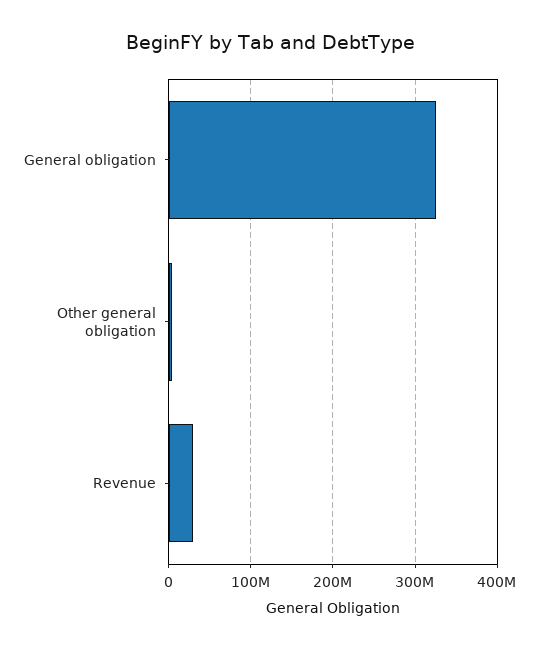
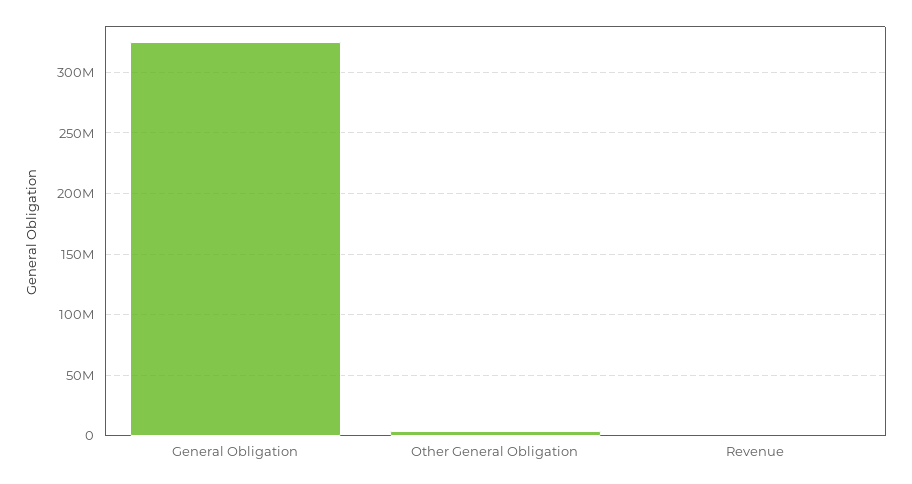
Revenue: 30000000 -> 0

